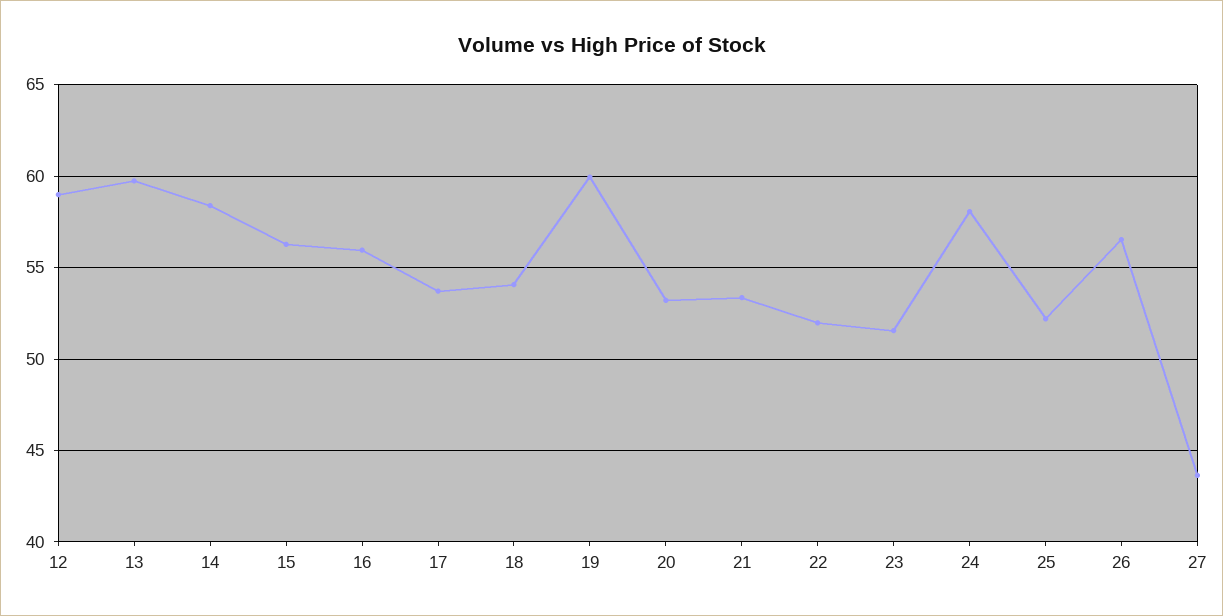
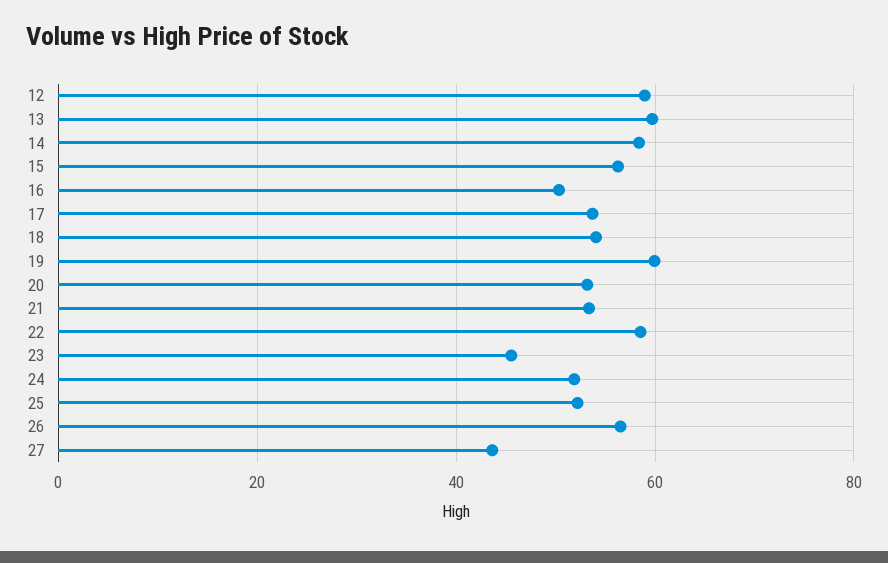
16: 56 -> 50
22: 52 -> 58
23: 51.5 -> 46
24: 58 -> 52

